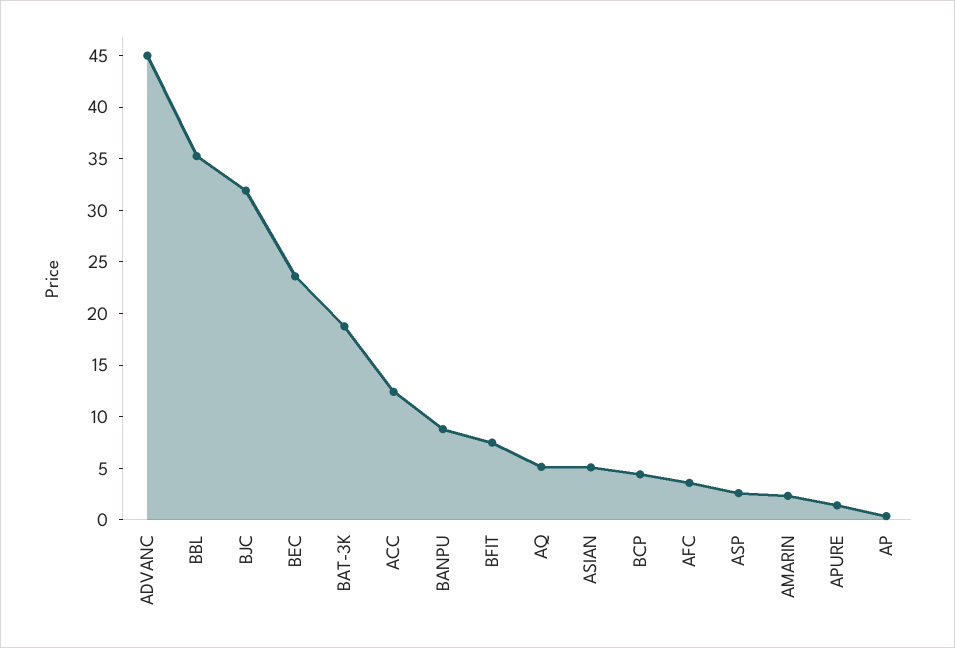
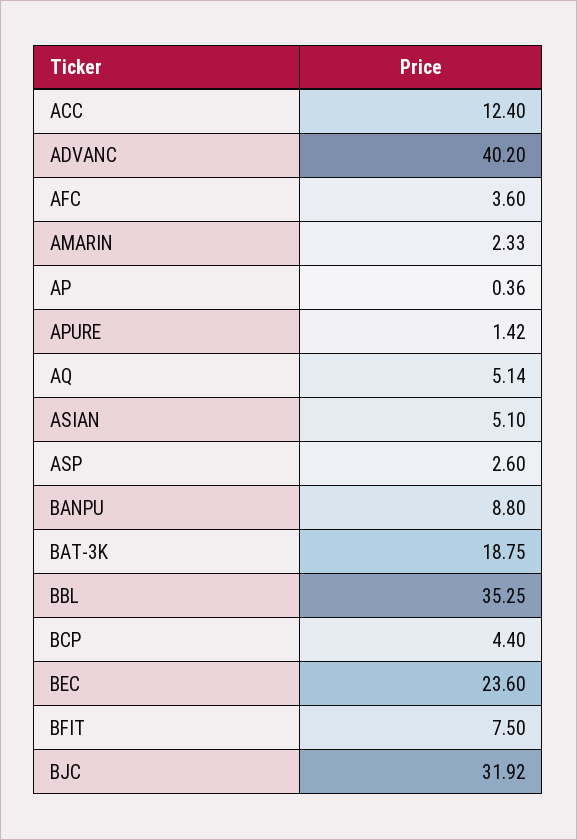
ADVANC: 45 -> 40.2

